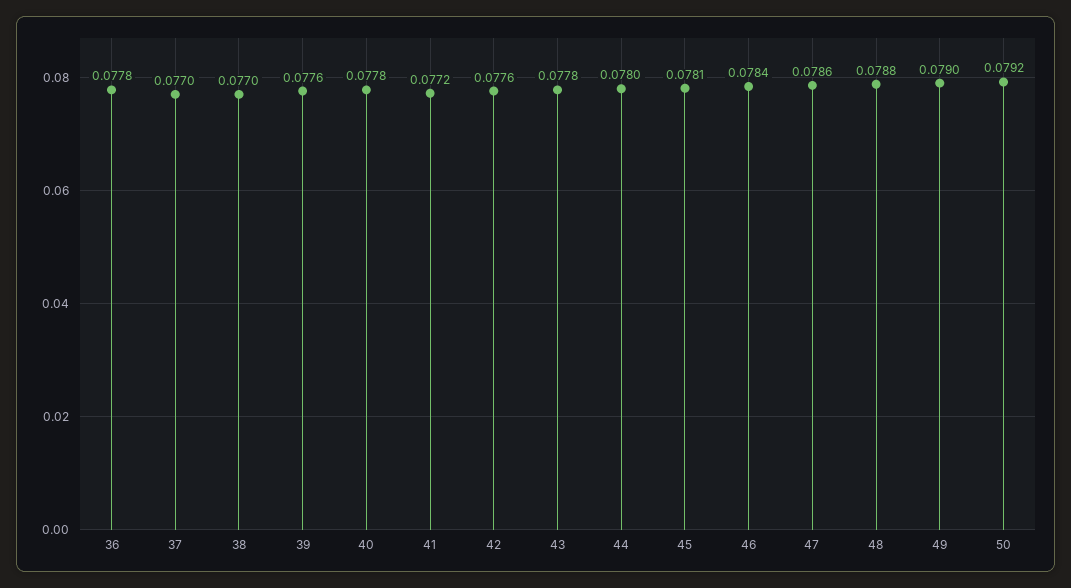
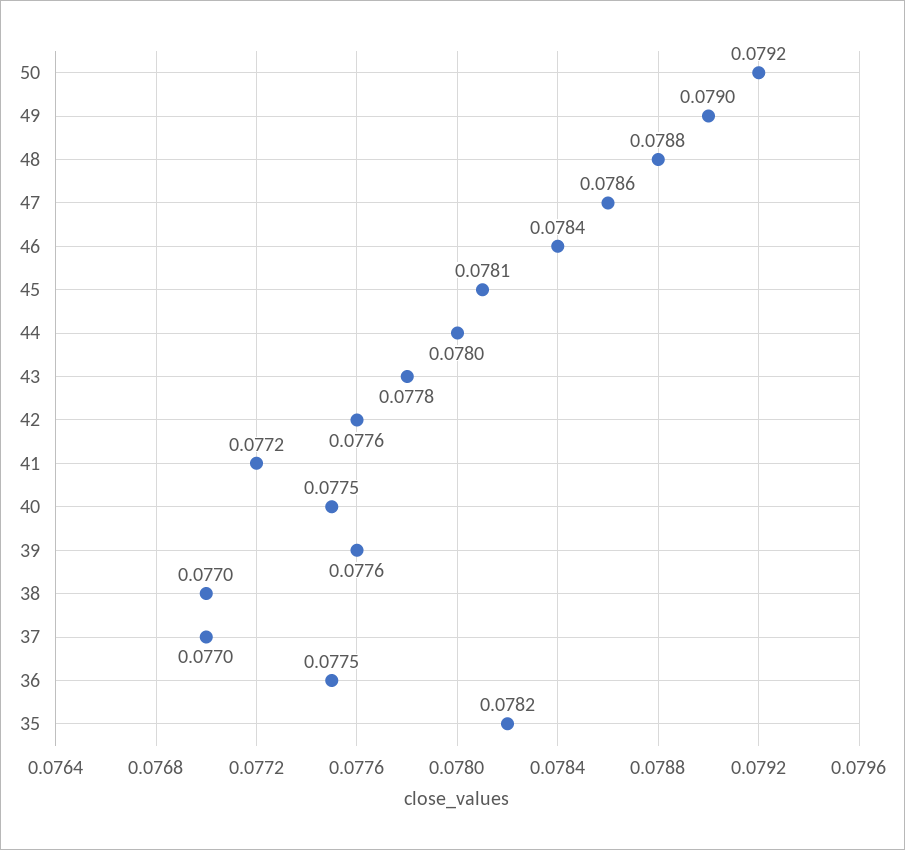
36: 0.0778 -> 0.0775
40: 0.0778 -> 0.0775
35: none -> 0.0782

